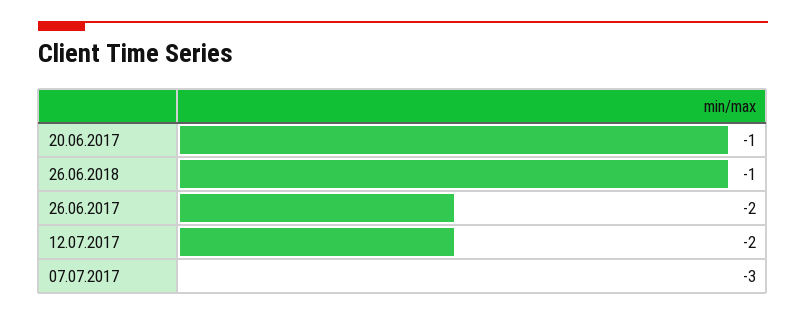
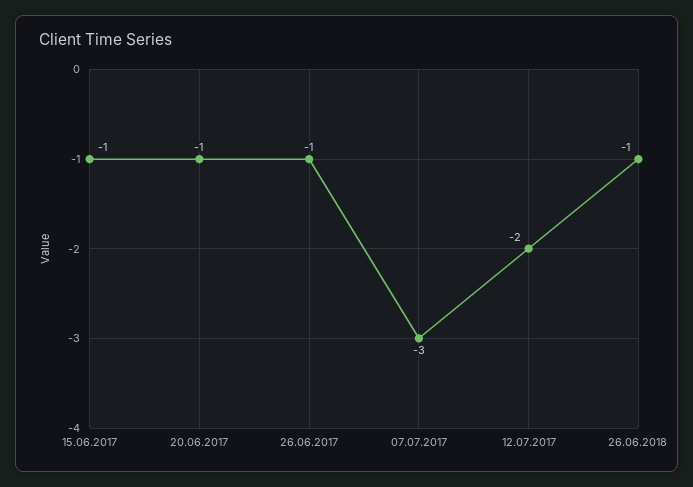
26.06.2017: -2 -> -1
15.06.2017: none -> -1

